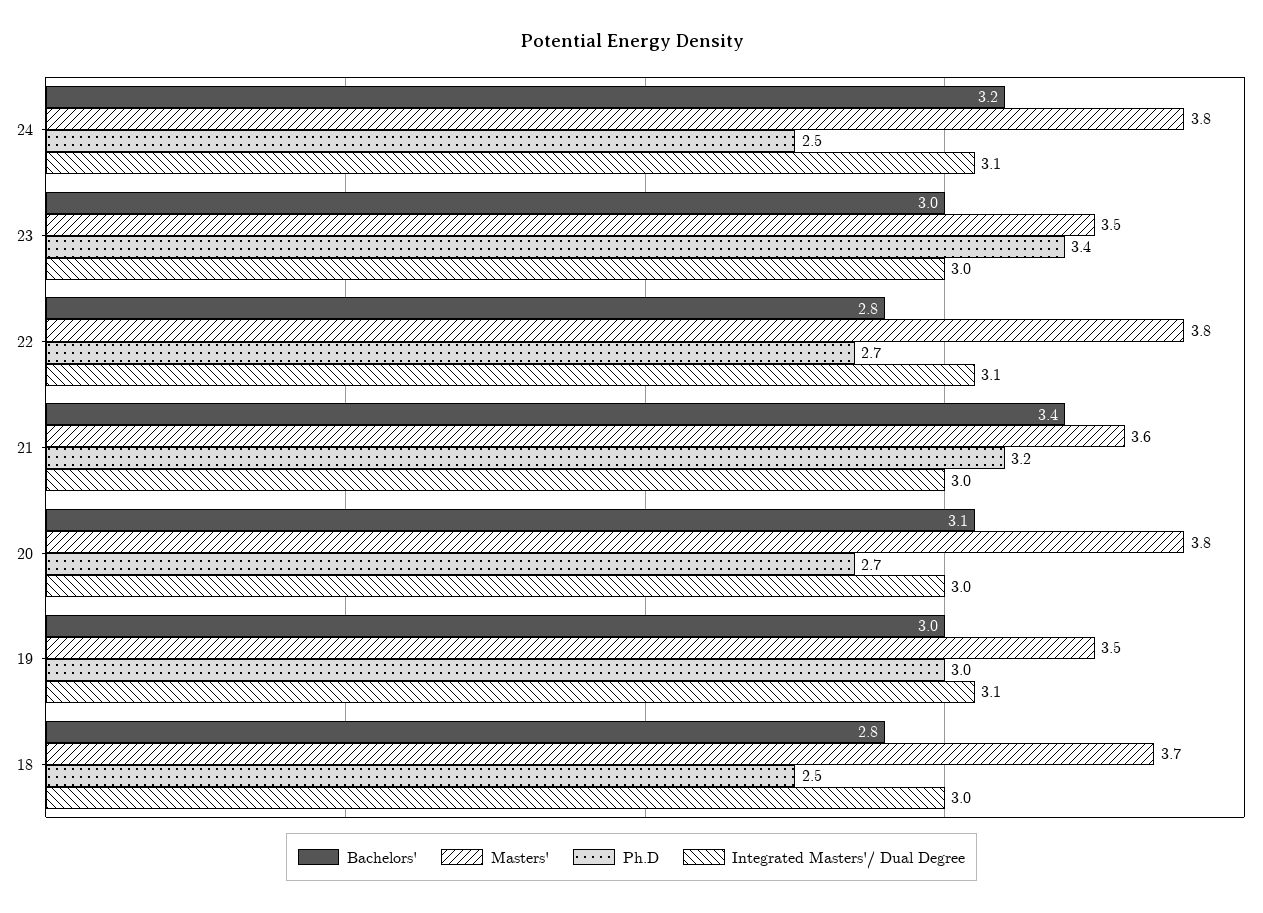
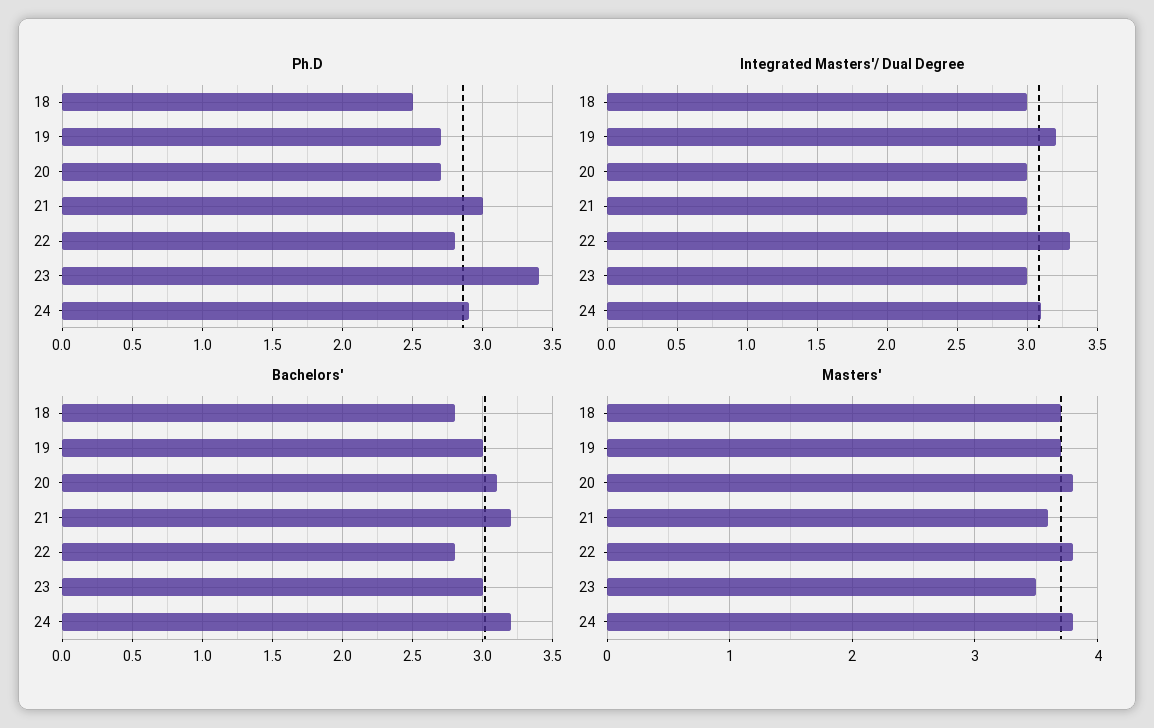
Ph.D, 24: 2.5 -> 2.9
Ph.D, 22: 2.7 -> 2.8
Integrated Masters'/ Dual Degree, 22: 3.1 -> 3.3
Bachelors', 21: 3.4 -> 3.2
Ph.D, 21: 3.2 -> 3
Masters', 19: 3.5 -> 3.7
Ph.D, 19: 3 -> 2.7
Integrated Masters'/ Dual Degree, 19: 3.1 -> 3.2

